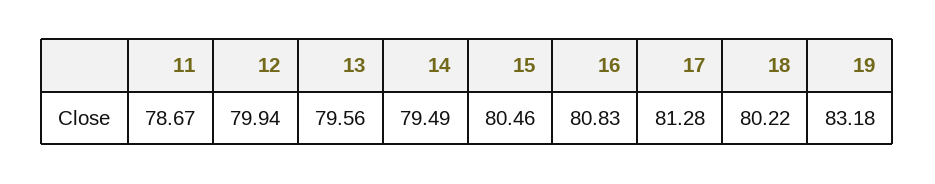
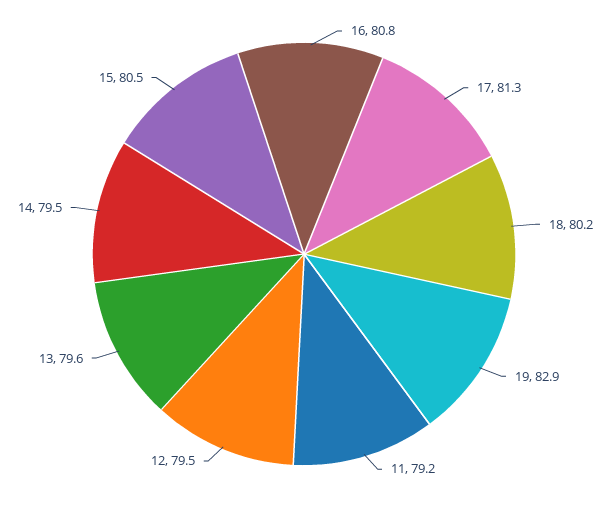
11: 78.67 -> 79.2
12: 79.94 -> 79.5
19: 83.18 -> 82.9

